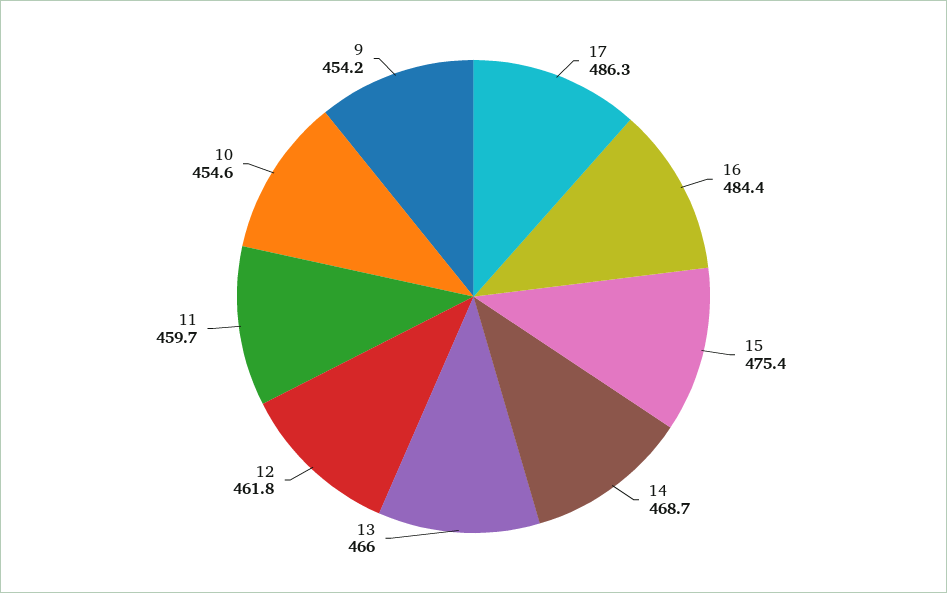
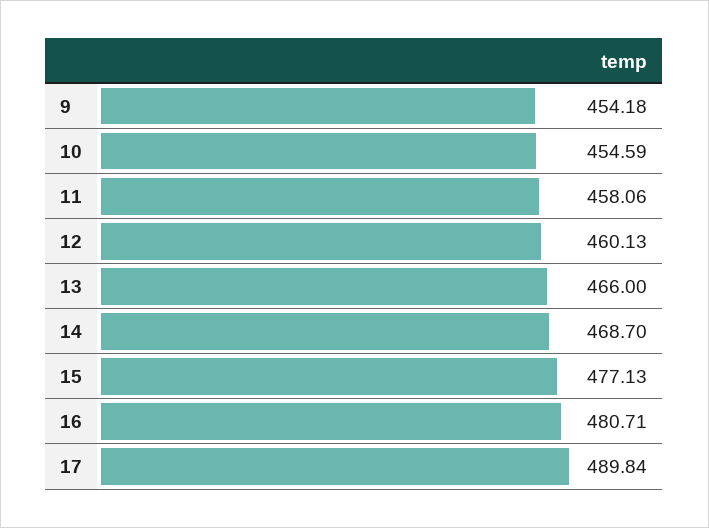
17: 486.3 -> 489.84
16: 484.4 -> 480.71
15: 475.4 -> 477.13
12: 461.8 -> 460.13
11: 459.7 -> 458.06

